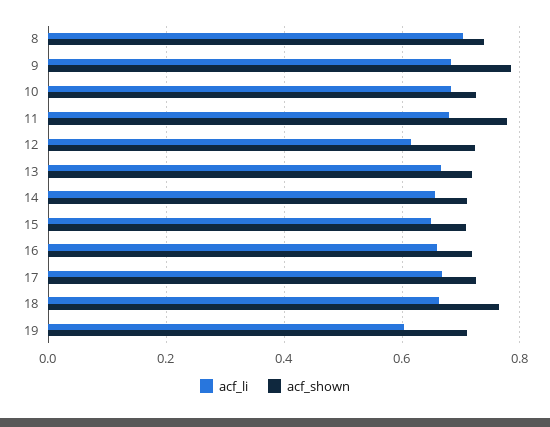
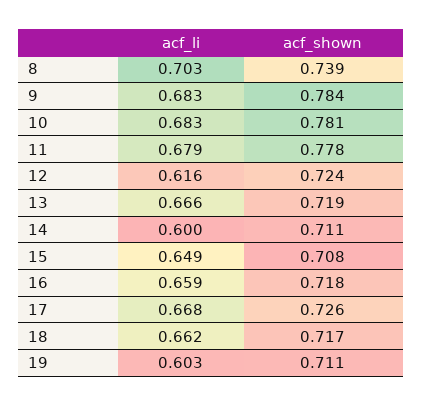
acf_shown, 10: 0.72 -> 0.781
acf_li, 14: 0.66 -> 0.6
acf_shown, 18: 0.76 -> 0.717

